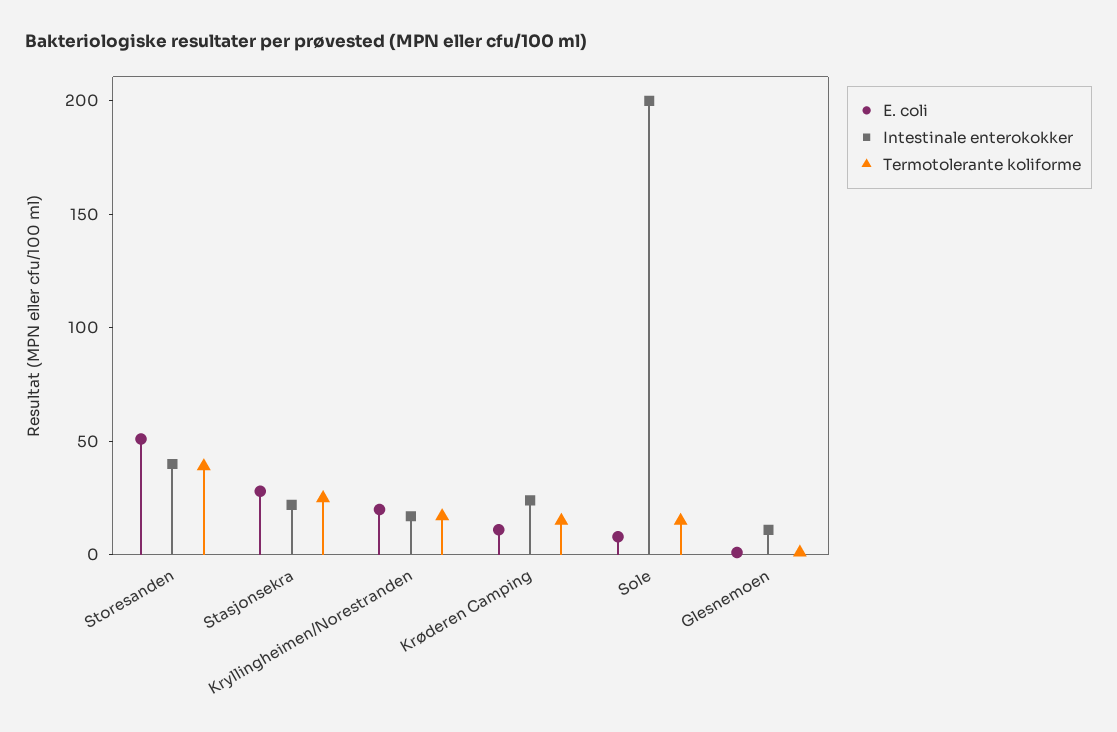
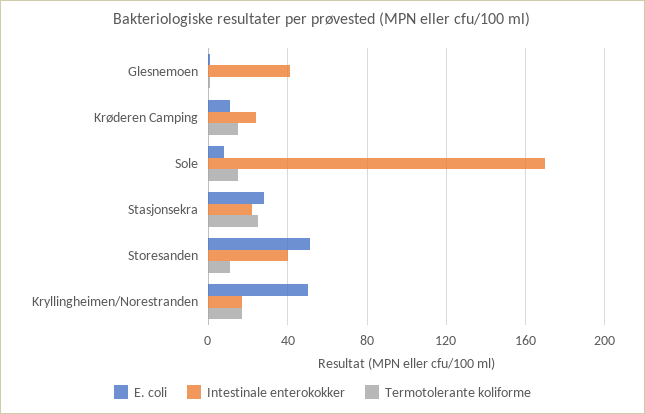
Termotolerante koliforme, Storesanden: 40 -> 10
E. coli, Kryllingheimen/Norestranden: 20 -> 50
Intestinale enterokokker, Sole: 200 -> 170
Intestinale enterokokker, Glesnemoen: 10 -> 40

